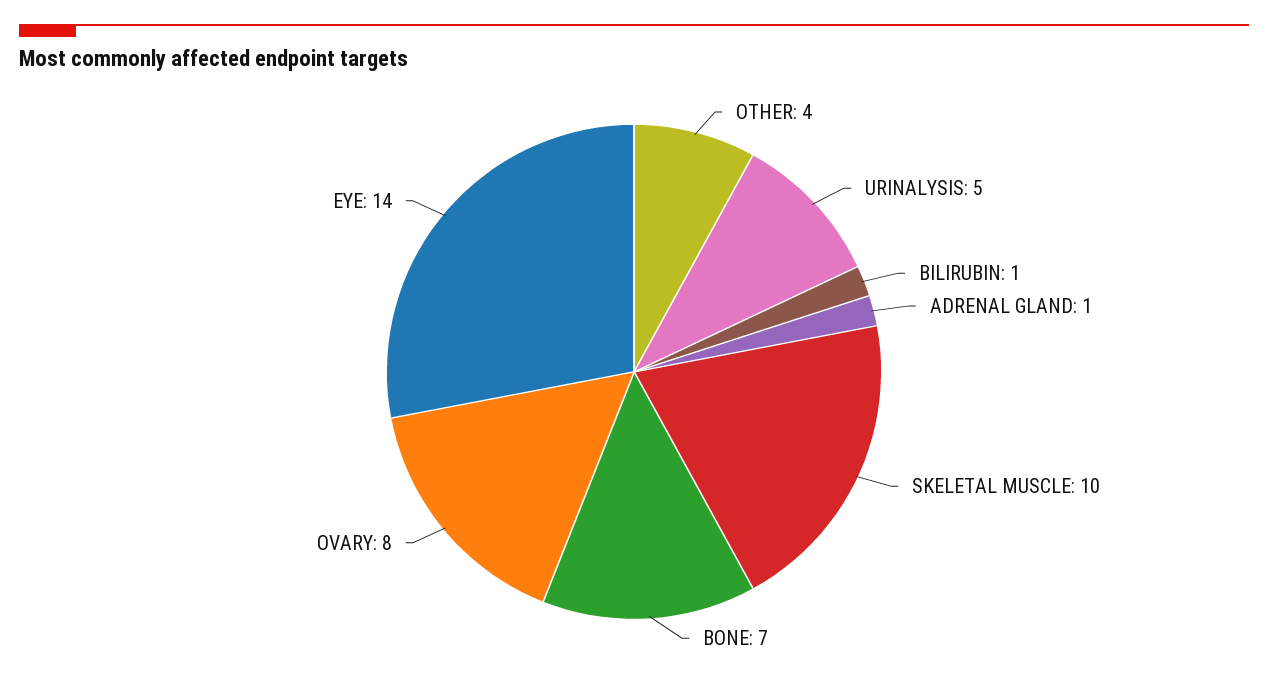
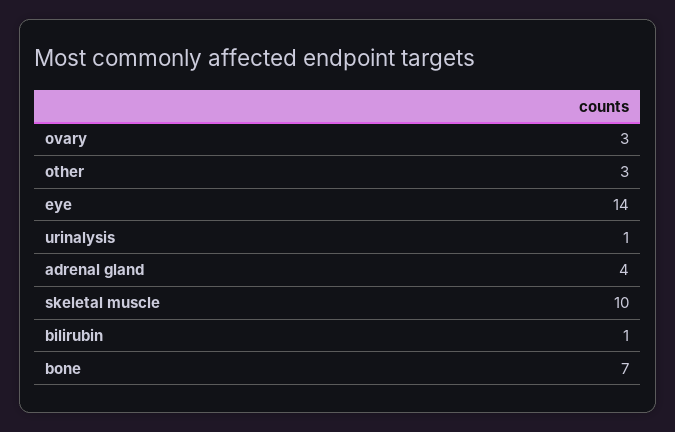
OTHER: 4 -> 3
URINALYSIS: 5 -> 1
ADRENAL GLAND: 1 -> 4
OVARY: 8 -> 3

